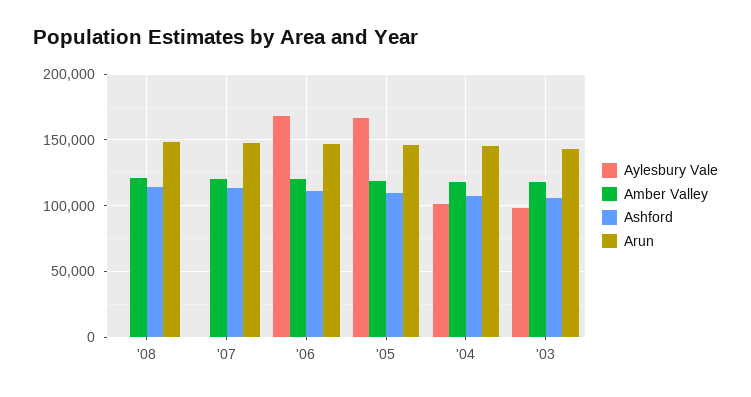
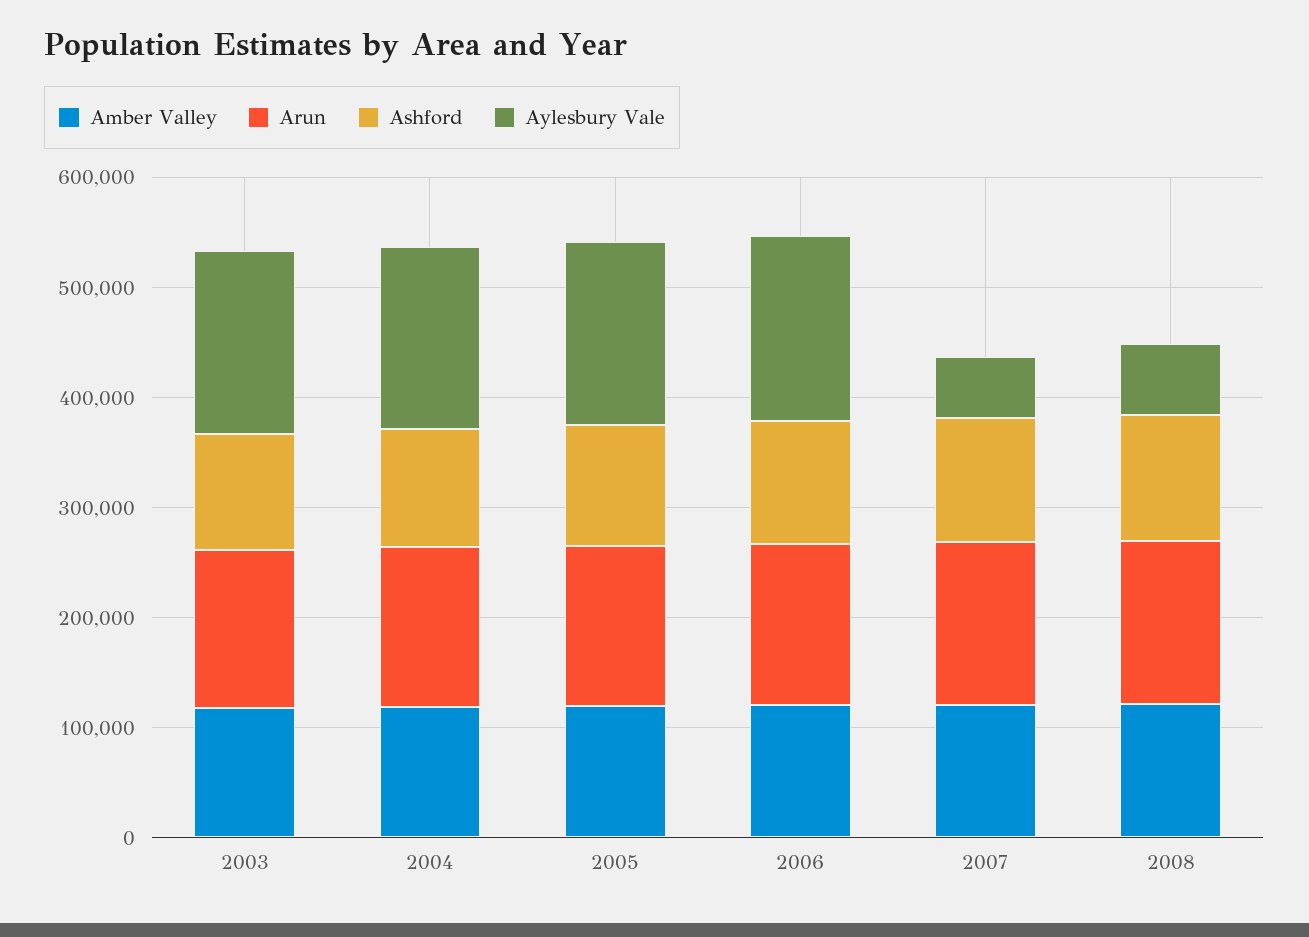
Aylesbury Vale, '08: 0 -> 60000
Aylesbury Vale, '07: 0 -> 60000
Aylesbury Vale, '04: 100000 -> 160000
Aylesbury Vale, '03: 100000 -> 160000

